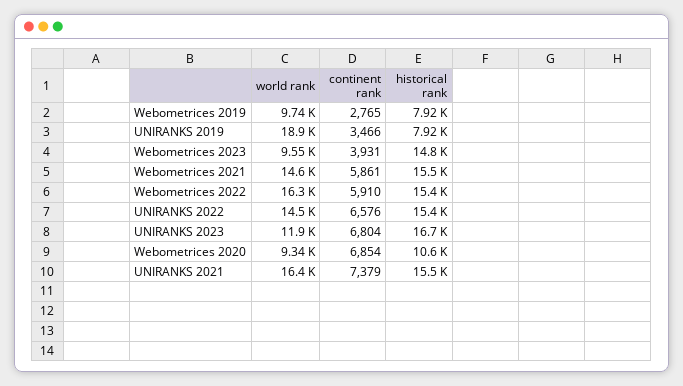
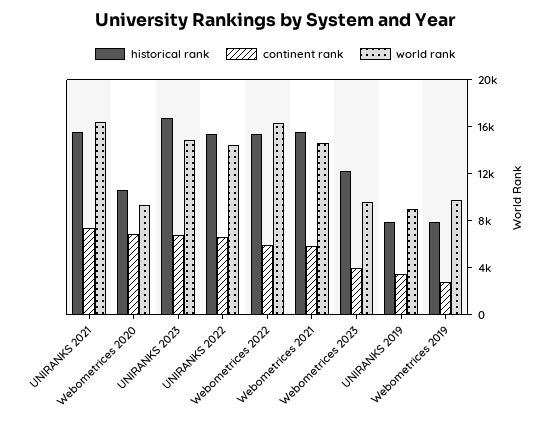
world rank, UNIRANKS 2019: 18900 -> 9000
historical rank, Webometrices 2023: 14800 -> 12000
world rank, UNIRANKS 2023: 11900 -> 15000

